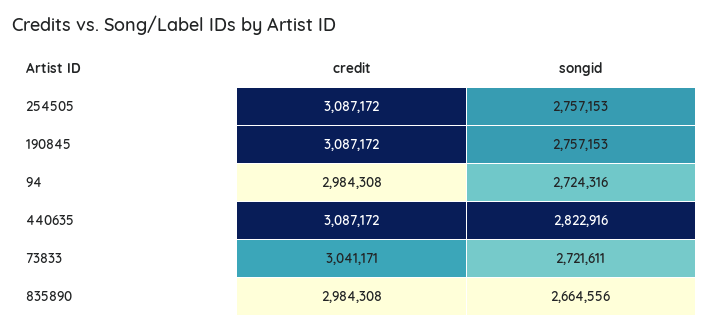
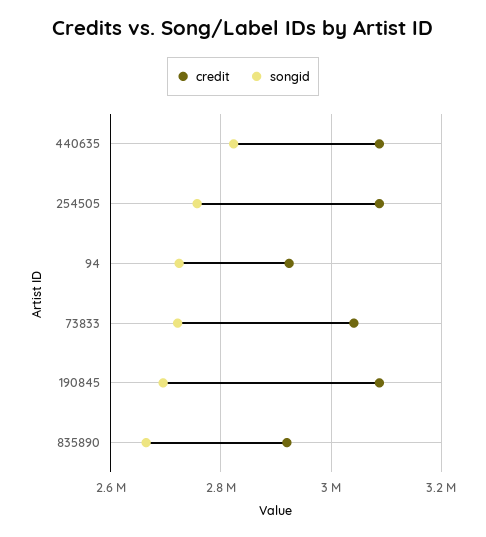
songid, 190845: 2757153 -> 2700000
credit, 94: 2984308 -> 2920000
credit, 835890: 2984308 -> 2920000

